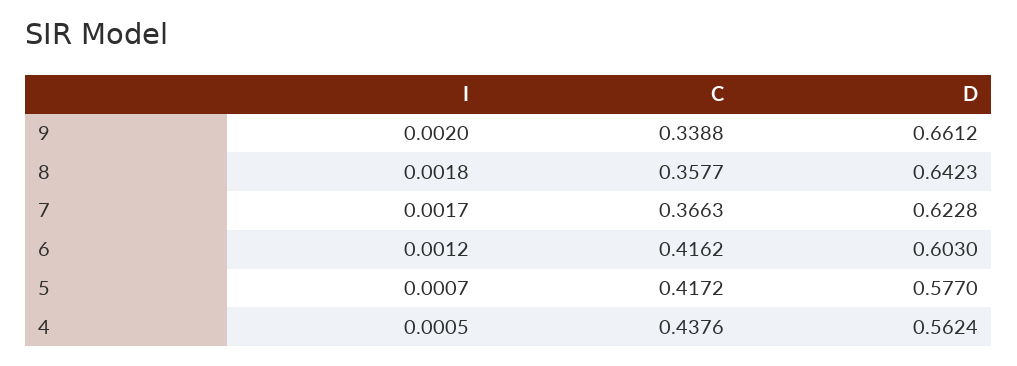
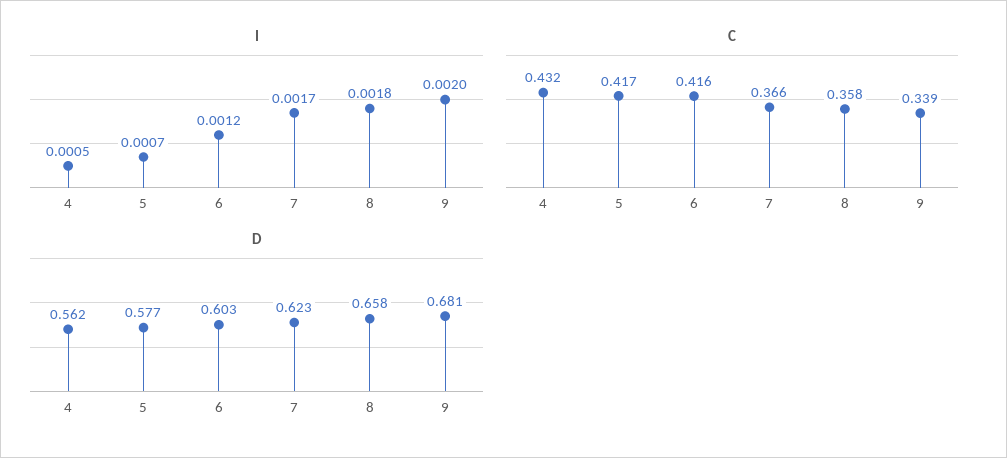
D, 9: 0.6612 -> 0.681
D, 8: 0.6423 -> 0.658
C, 4: 0.4376 -> 0.432

